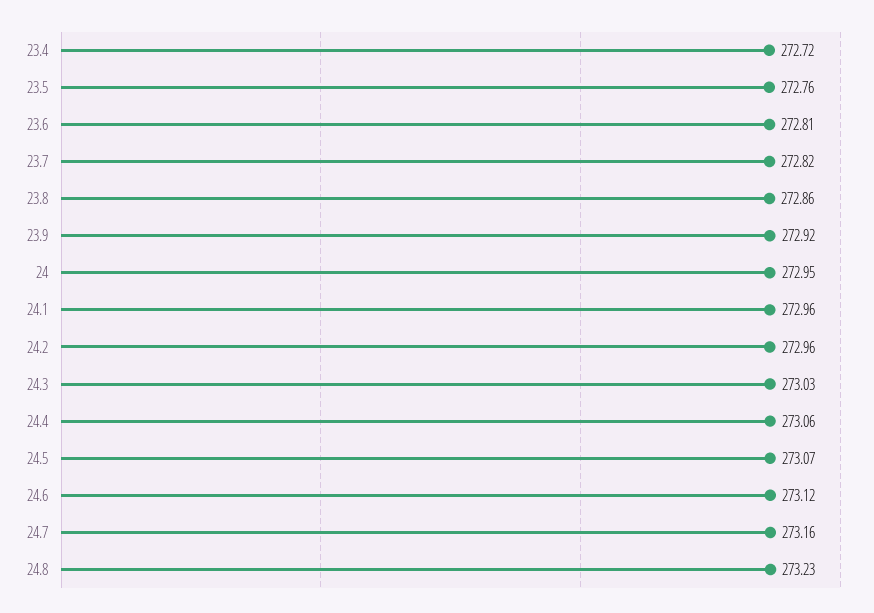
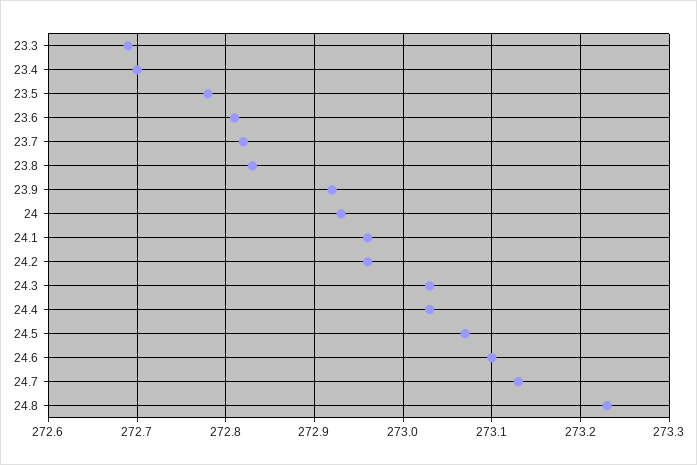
23.4: 272.72 -> 272.7
23.5: 272.76 -> 272.78
23.8: 272.86 -> 272.83
24: 272.95 -> 272.93
24.4: 273.06 -> 273.03
24.6: 273.12 -> 273.1
24.7: 273.16 -> 273.13
23.3: none -> 272.69

